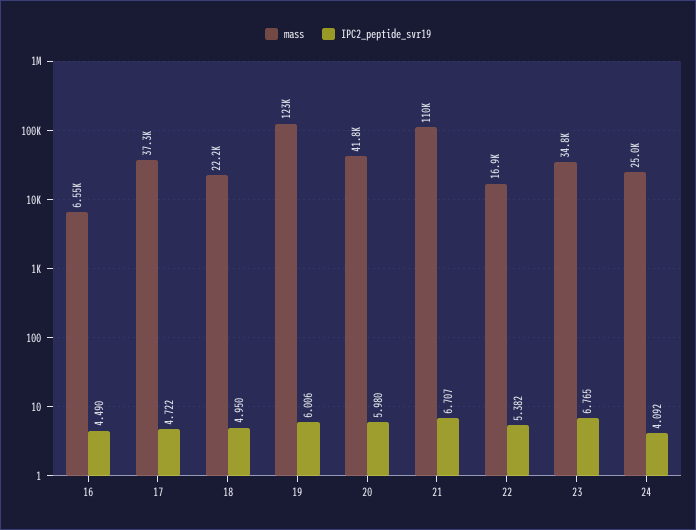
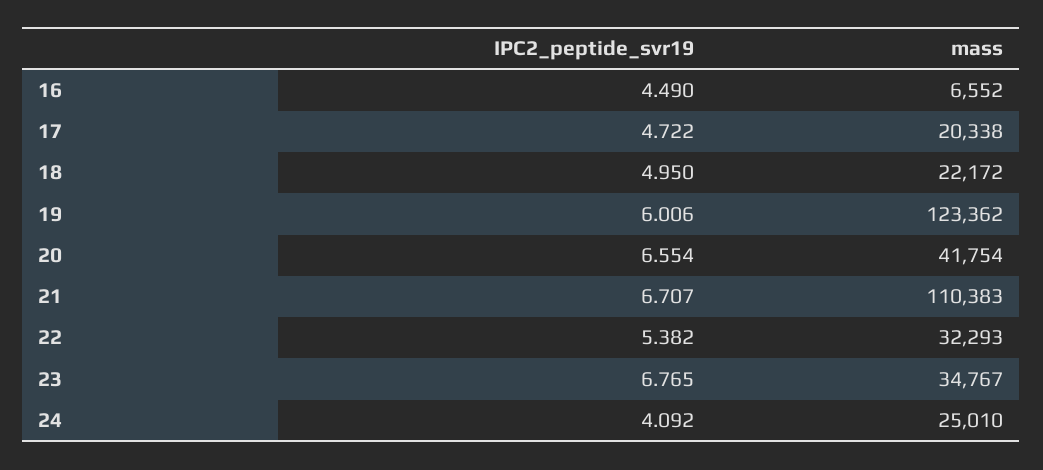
mass, 17: 37300 -> 20338
IPC2_peptide_svr19, 20: 5.98 -> 6.554
mass, 22: 16900 -> 32293

